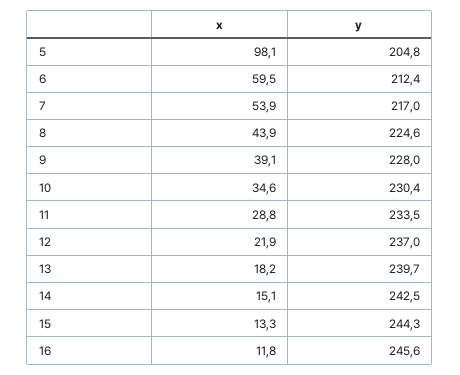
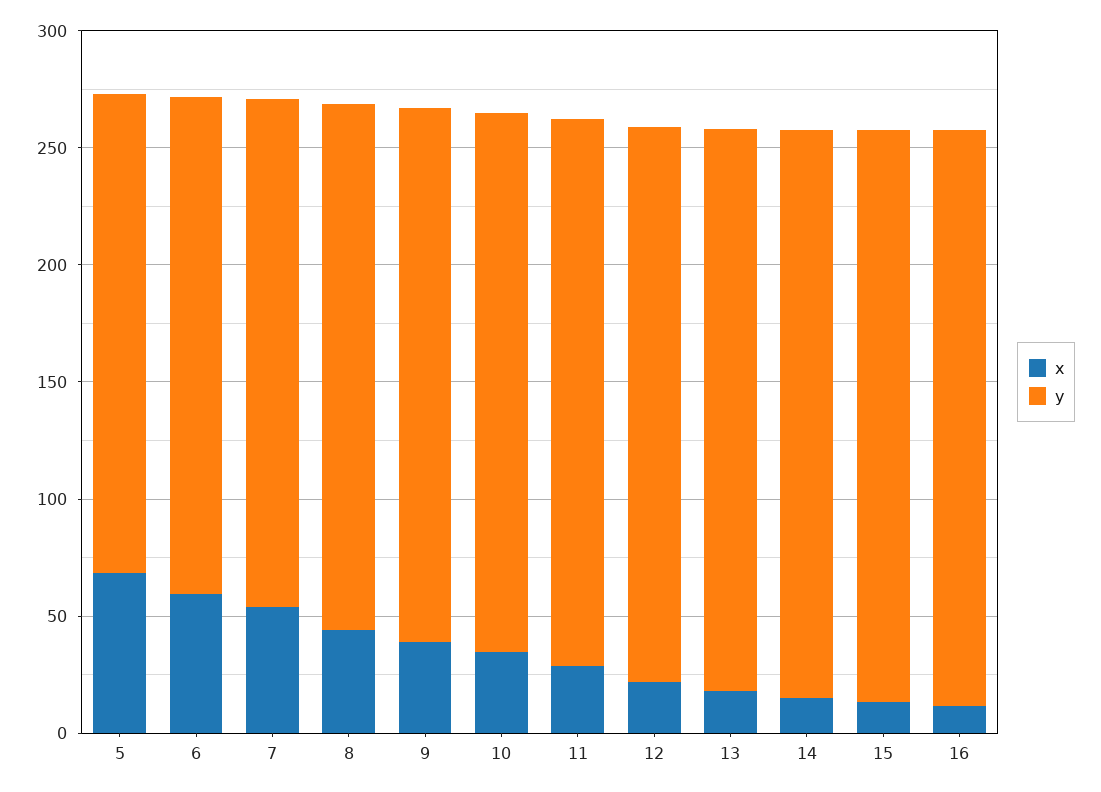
x, 5: 98.1 -> 70

